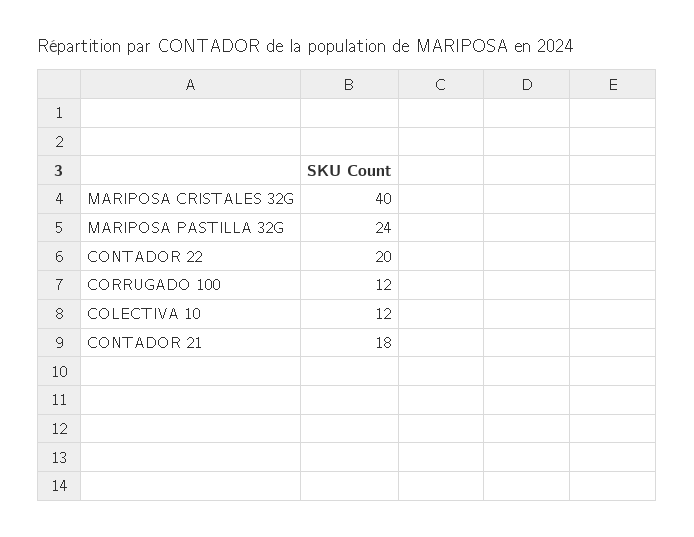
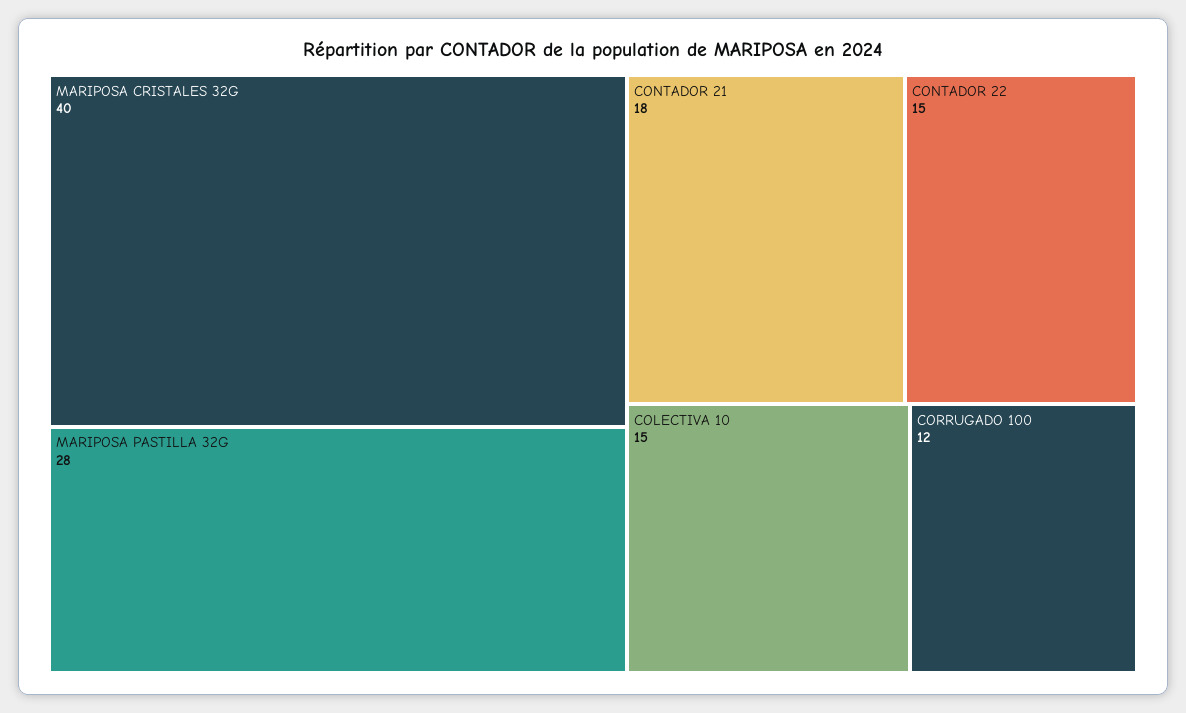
MARIPOSA PASTILLA 32G: 24 -> 28
CONTADOR 22: 20 -> 15
COLECTIVA 10: 12 -> 15

